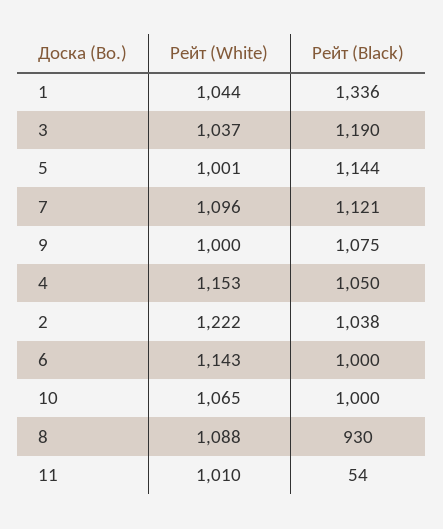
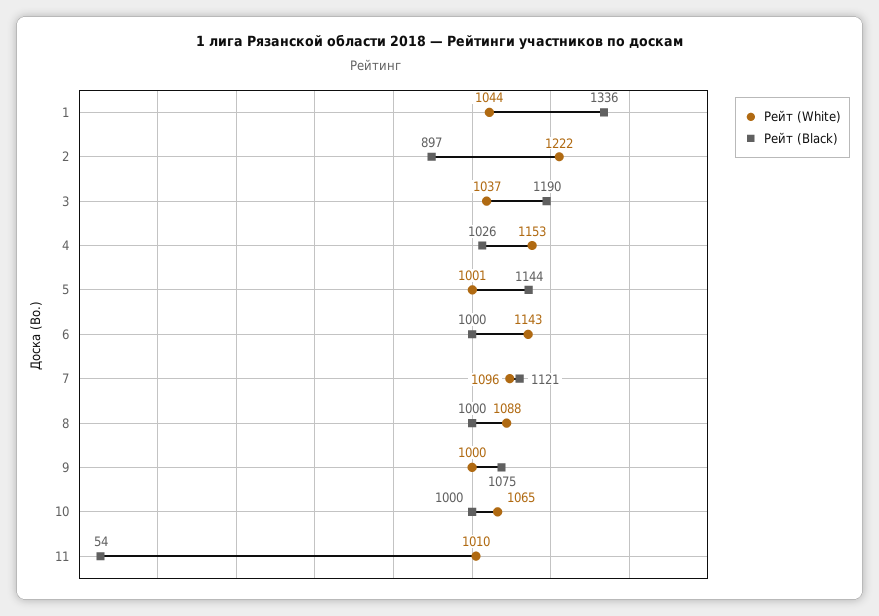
Рейт (Black), 4: 1050 -> 1026
Рейт (Black), 2: 1038 -> 897
Рейт (Black), 8: 930 -> 1000

